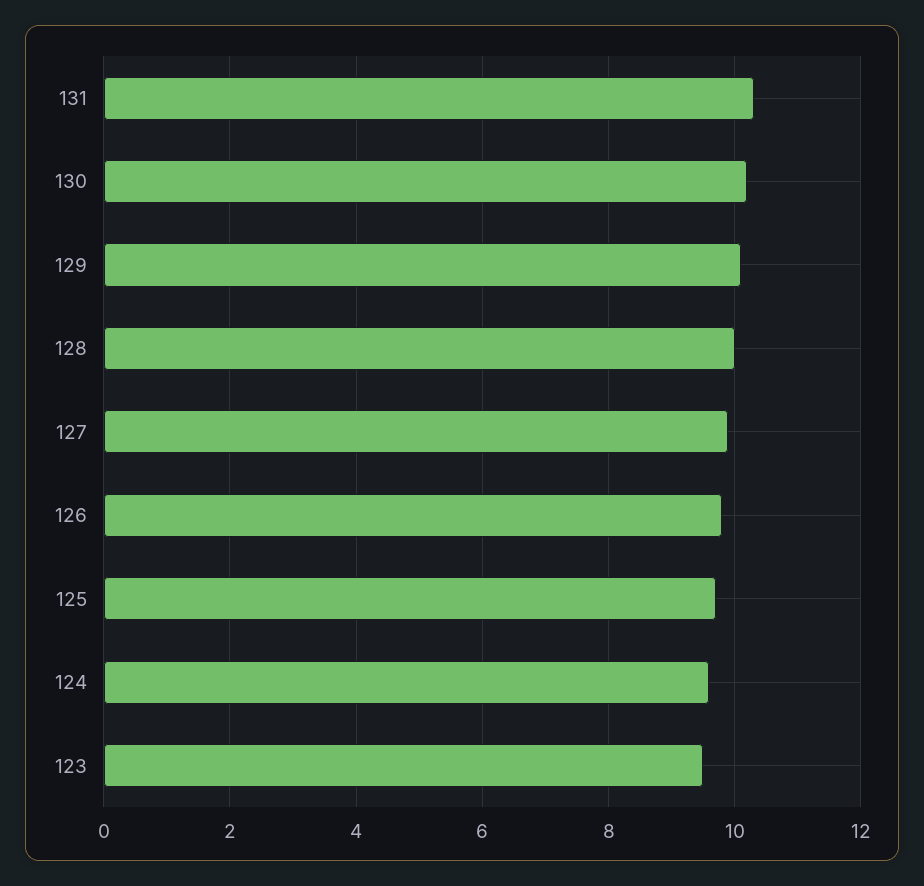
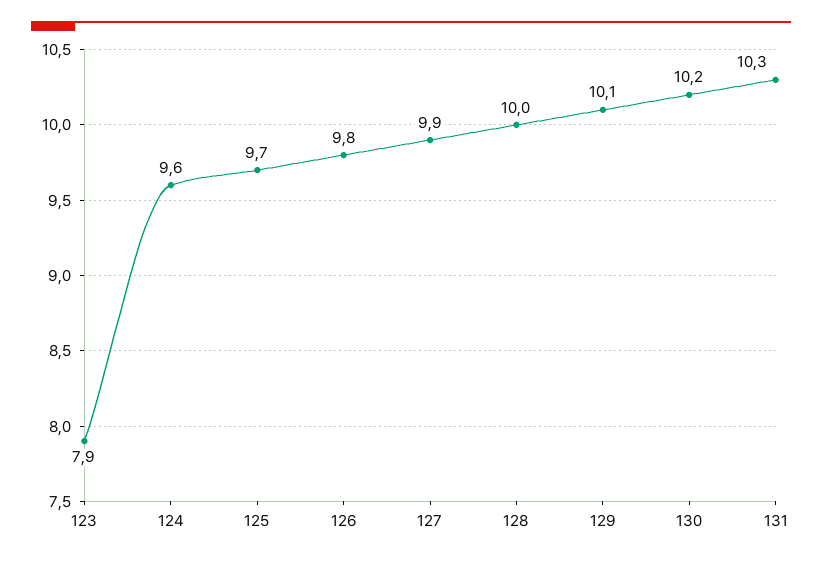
123: 9.5 -> 7.9

